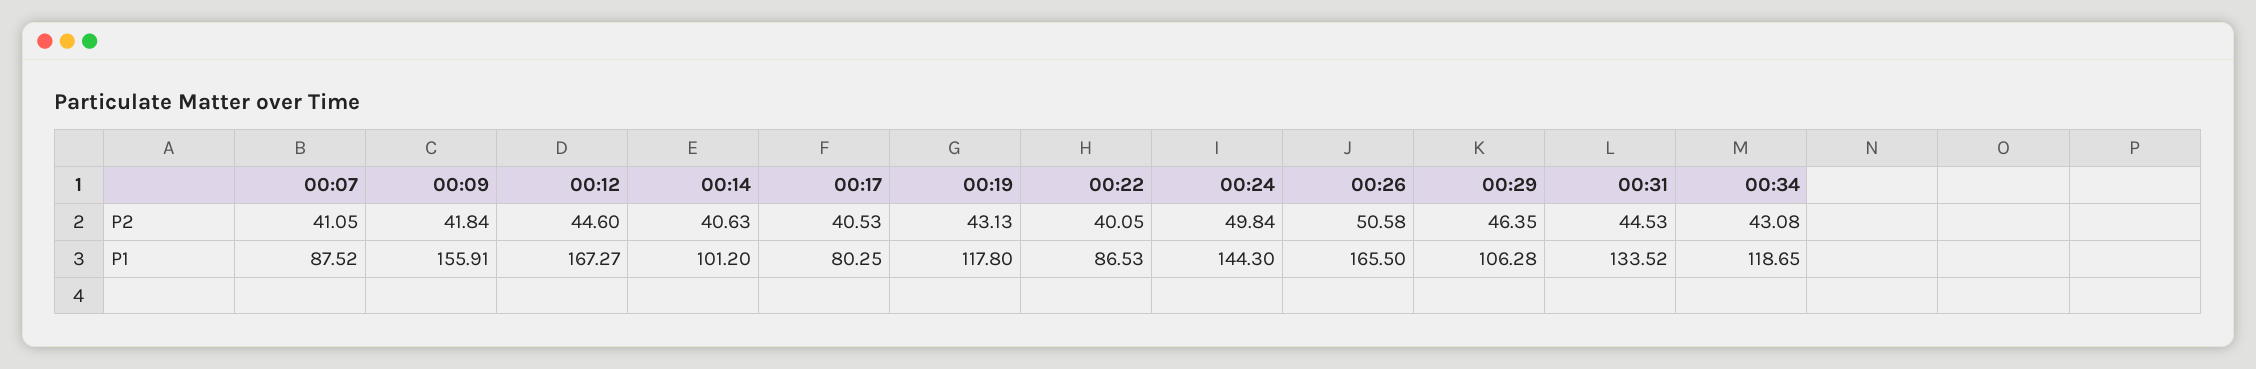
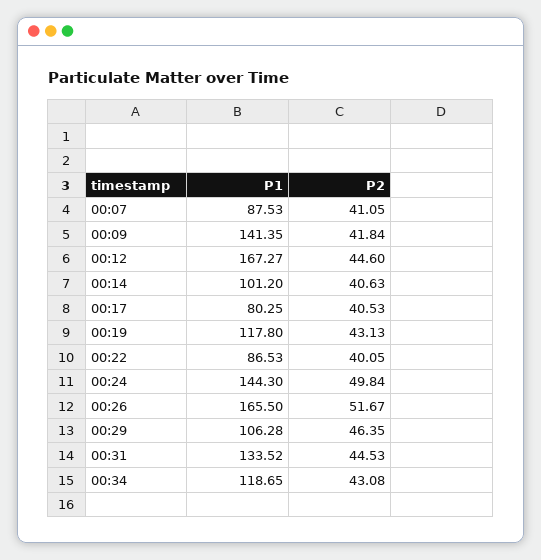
00:26, P2: 50.58 -> 51.67
00:07, P1: 87.52 -> 87.53
00:09, P1: 155.91 -> 141.35

